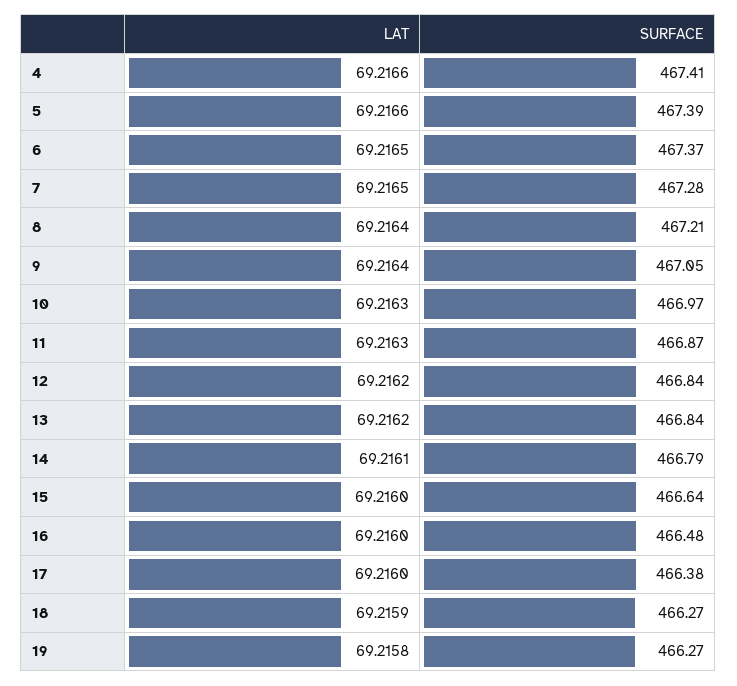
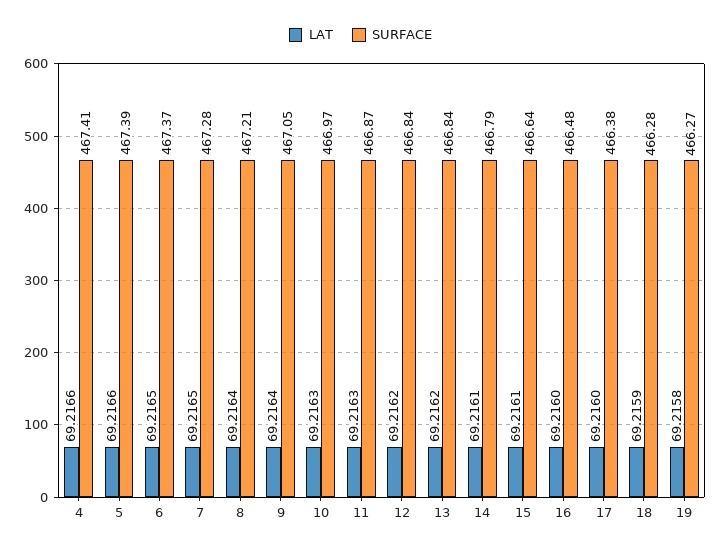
LAT, 15: 69.216 -> 69.2161
SURFACE, 18: 466.27 -> 466.28

